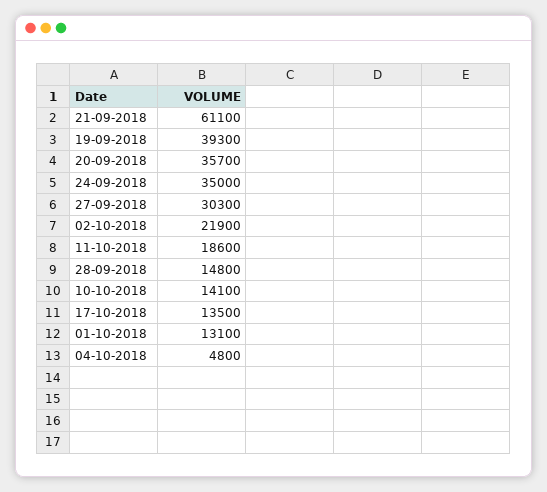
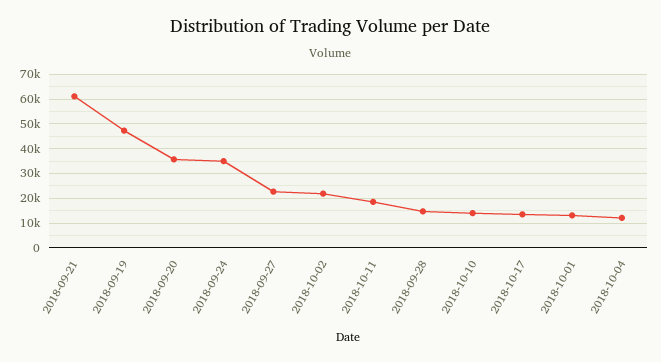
19-09-2018: 39300 -> 47500
27-09-2018: 30300 -> 22500
04-10-2018: 4800 -> 12500

